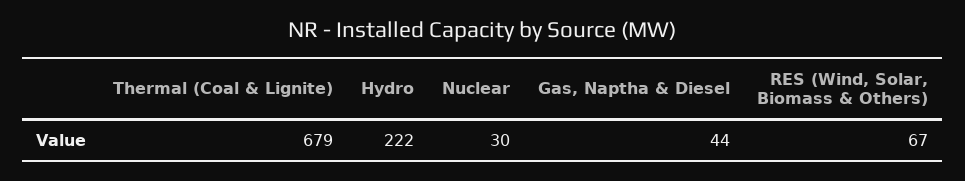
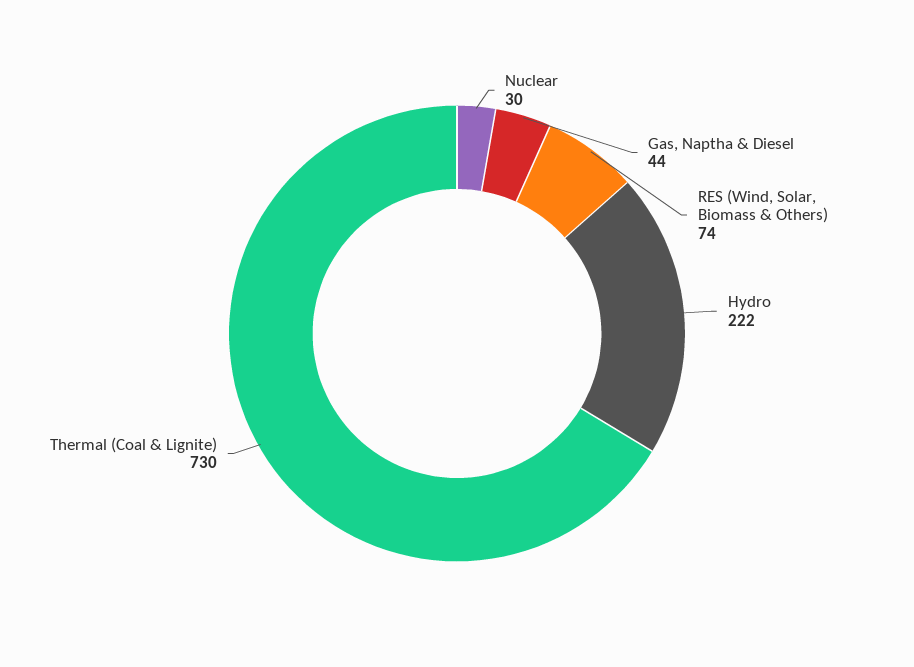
Thermal (Coal & Lignite): 679 -> 730
RES (Wind, Solar, Biomass & Others): 67 -> 74

